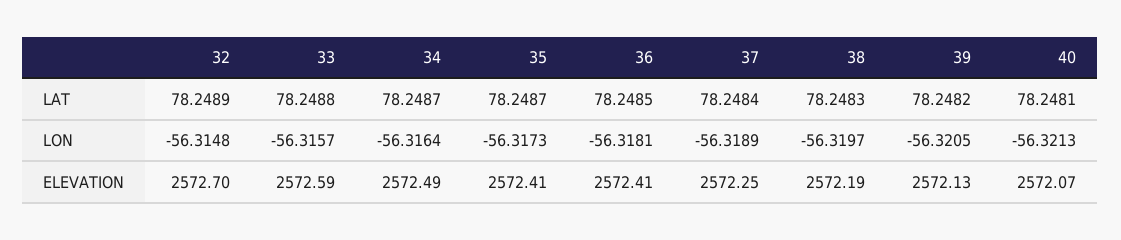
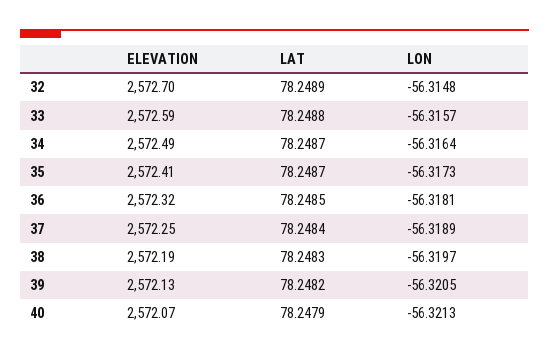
40, LAT: 78.2481 -> 78.2479
36, ELEVATION: 2572.41 -> 2572.32

